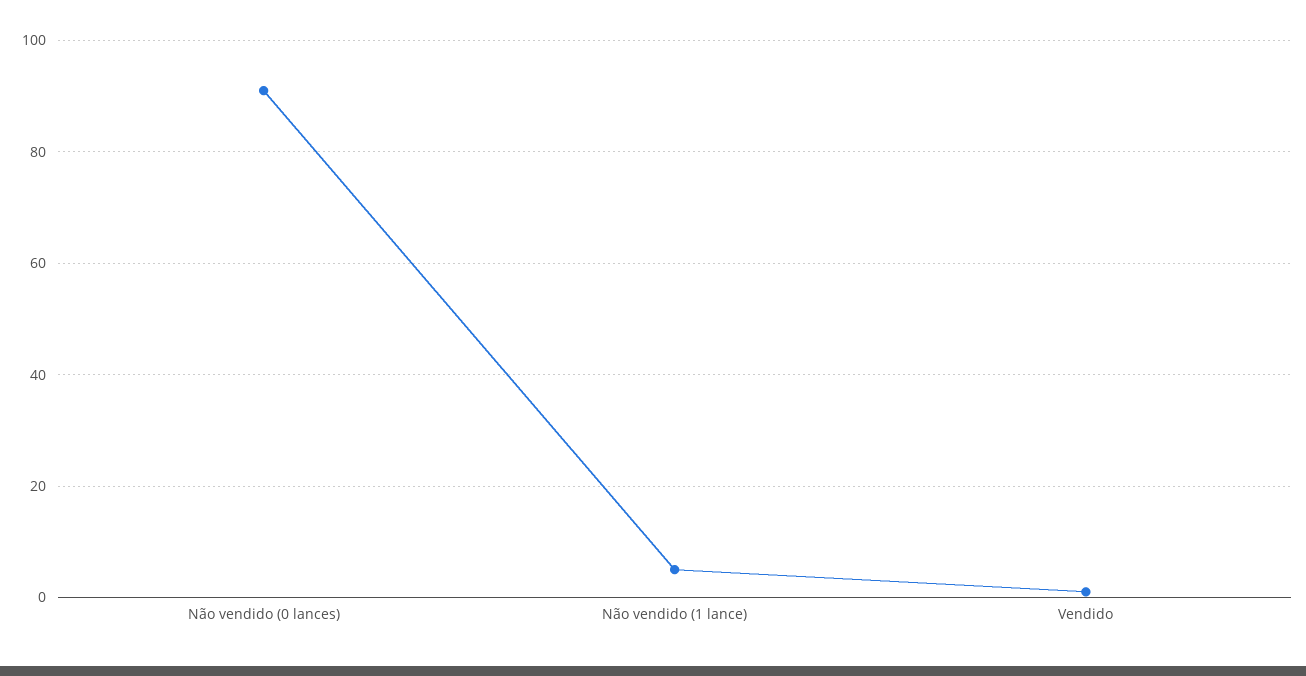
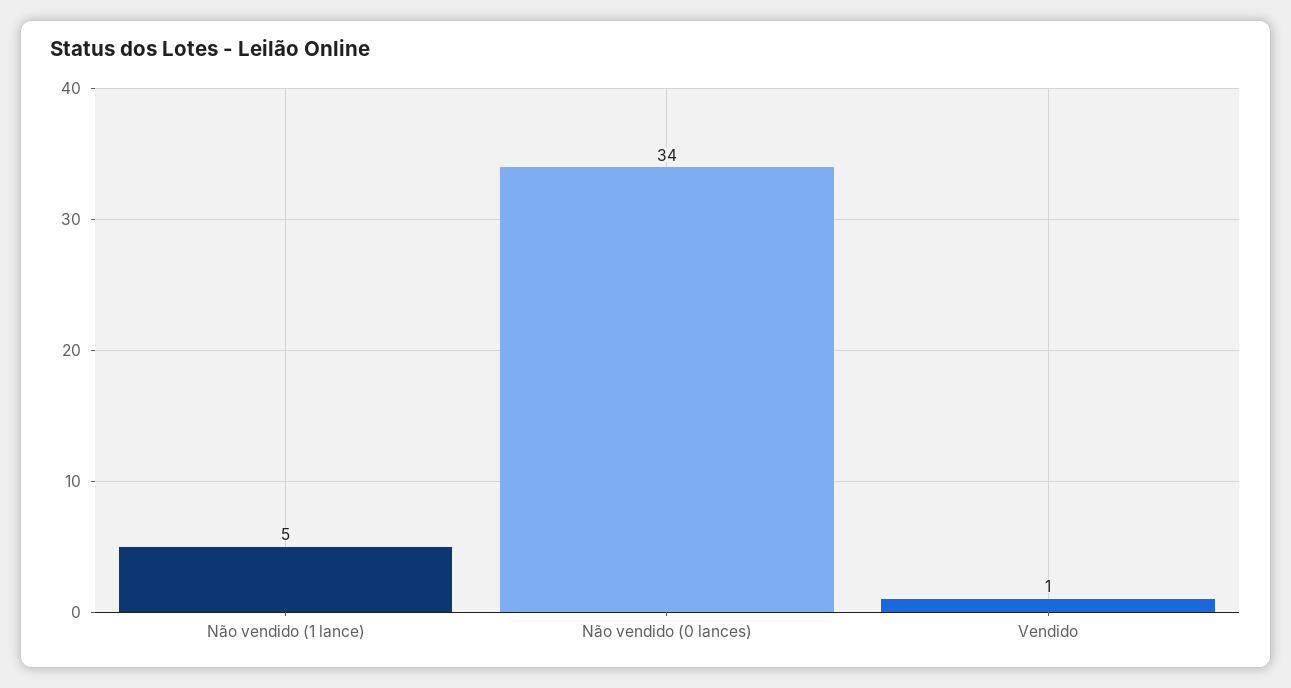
Não vendido (0 lances): 90 -> 34

